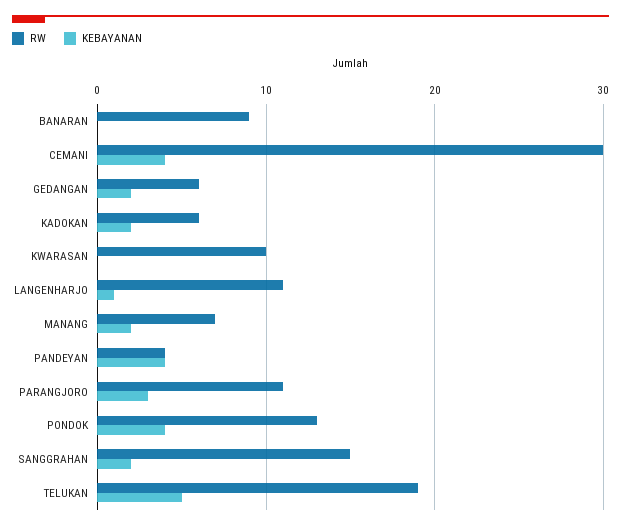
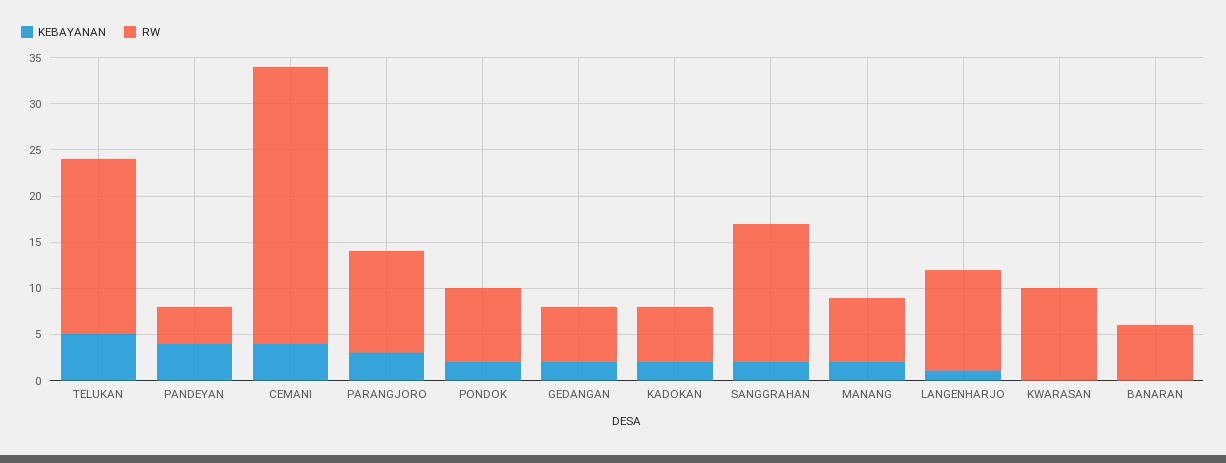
RW, BANARAN: 9 -> 6
RW, PONDOK: 13 -> 8
KEBAYANAN, PONDOK: 4 -> 2

